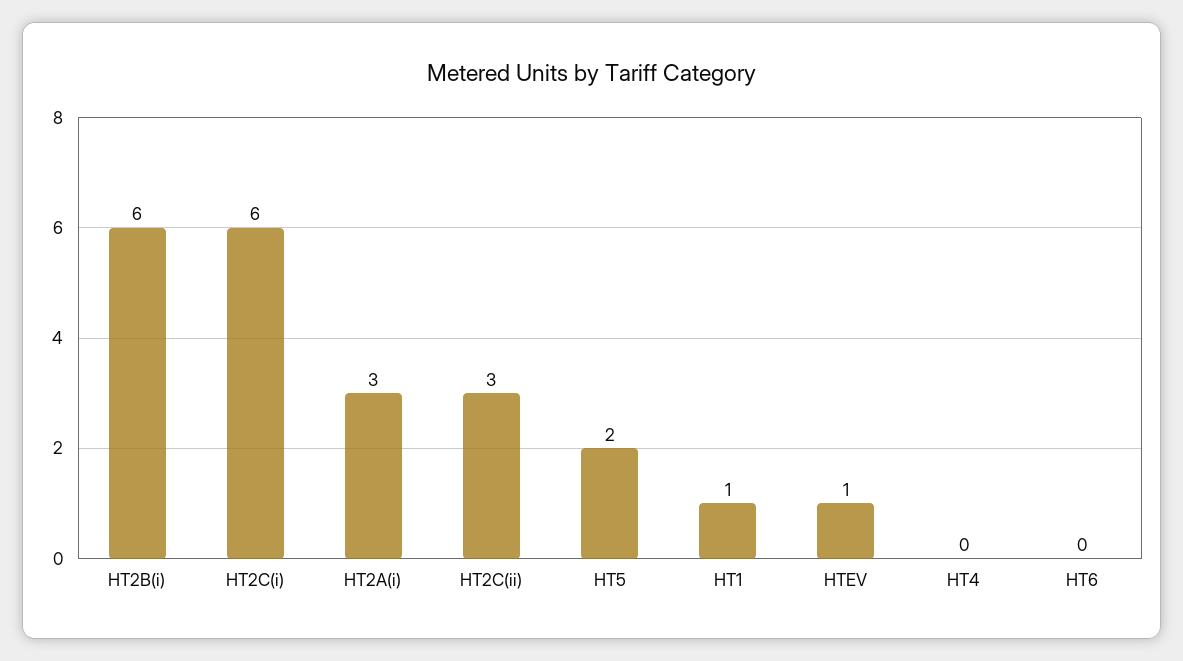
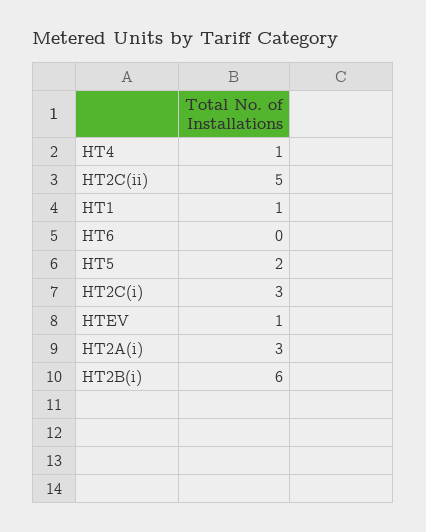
HT2C(i): 6 -> 3
HT2C(ii): 3 -> 5
HT4: 0 -> 1

